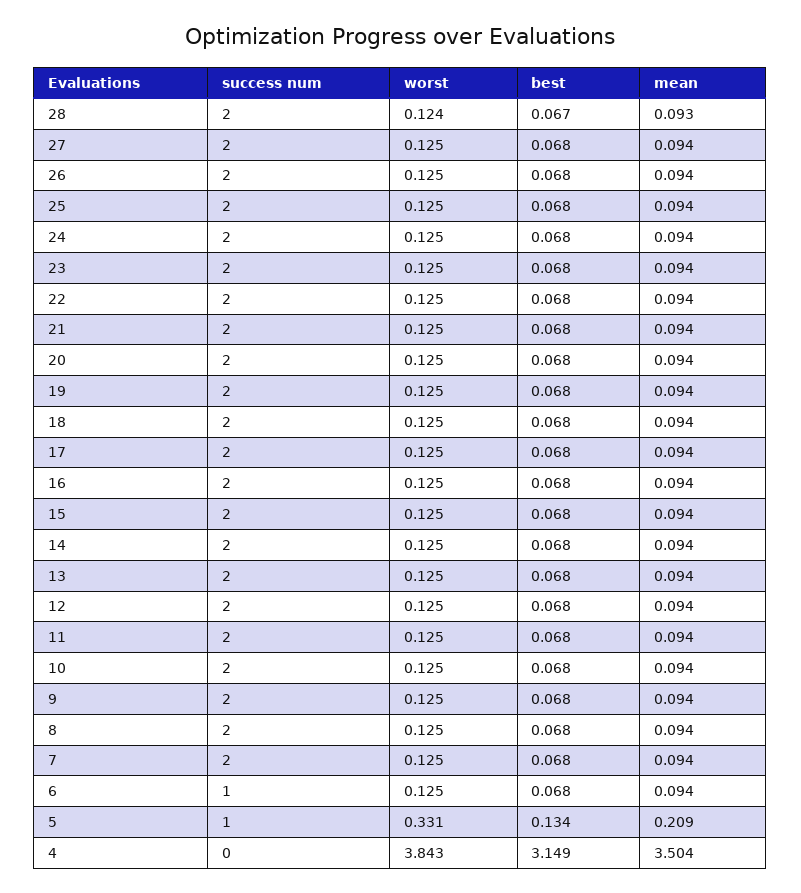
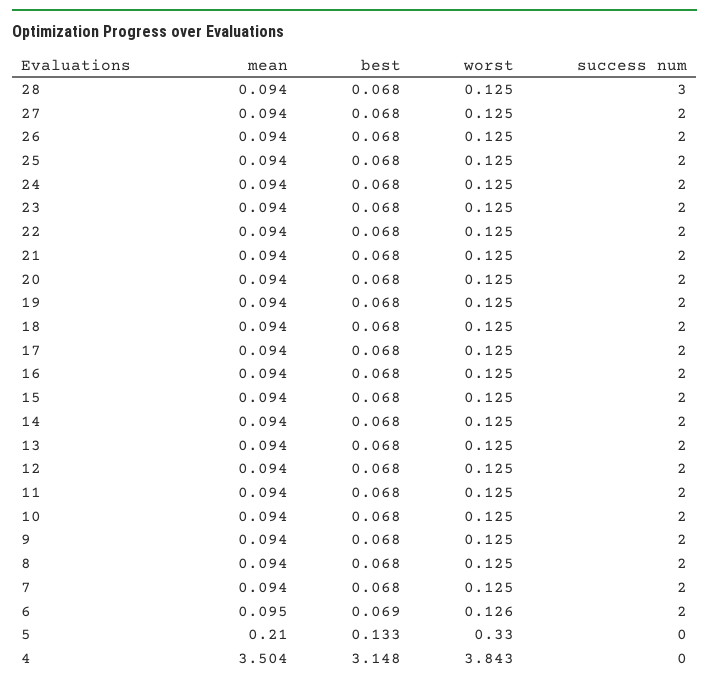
success num, 28: 2 -> 3
worst, 28: 0.124 -> 0.125
best, 28: 0.067 -> 0.068
mean, 28: 0.093 -> 0.094
success num, 6: 1 -> 2
worst, 6: 0.125 -> 0.126
best, 6: 0.068 -> 0.069
mean, 6: 0.094 -> 0.095
success num, 5: 1 -> 0
worst, 5: 0.331 -> 0.33
best, 5: 0.134 -> 0.133
mean, 5: 0.209 -> 0.21
best, 4: 3.149 -> 3.148

